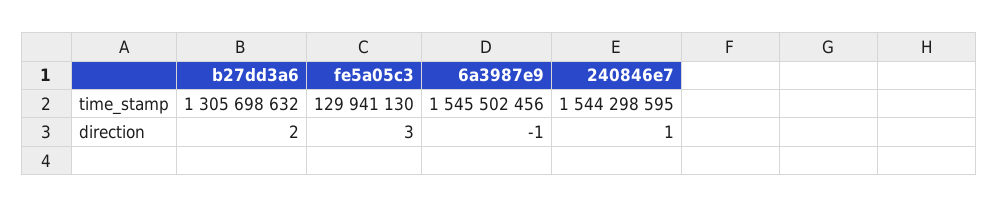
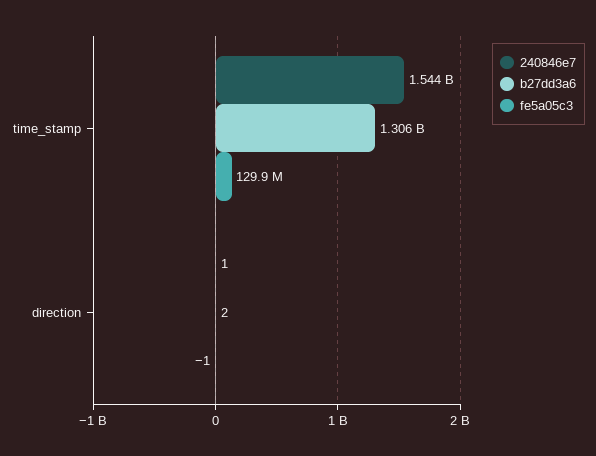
6a3987e9, time_stamp: 1545502456 -> none
fe5a05c3, direction: 3 -> -1
6a3987e9, direction: -1 -> none

